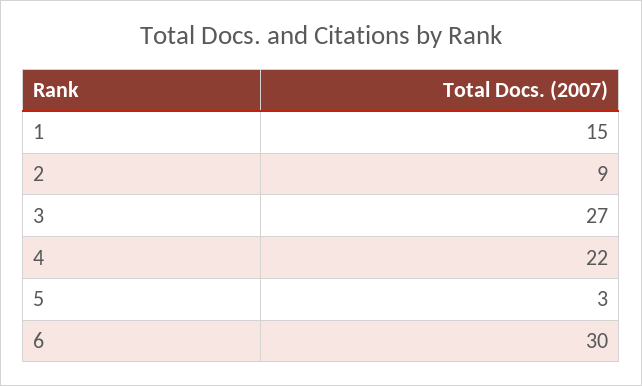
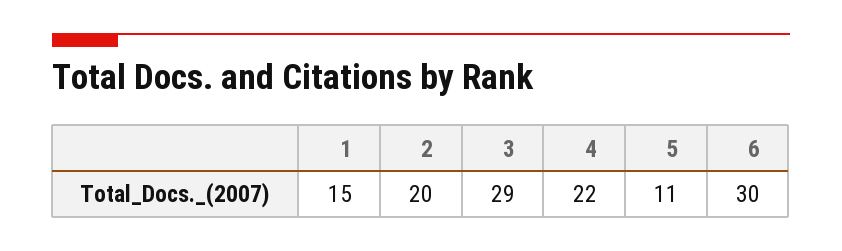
2: 9 -> 20
3: 27 -> 29
5: 3 -> 11

